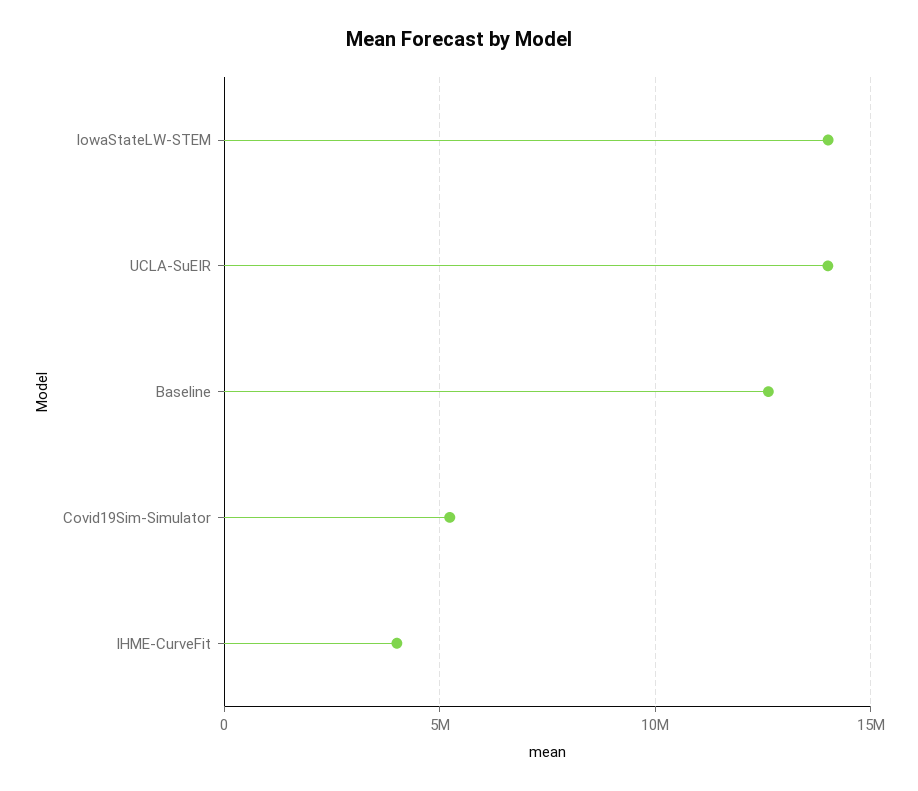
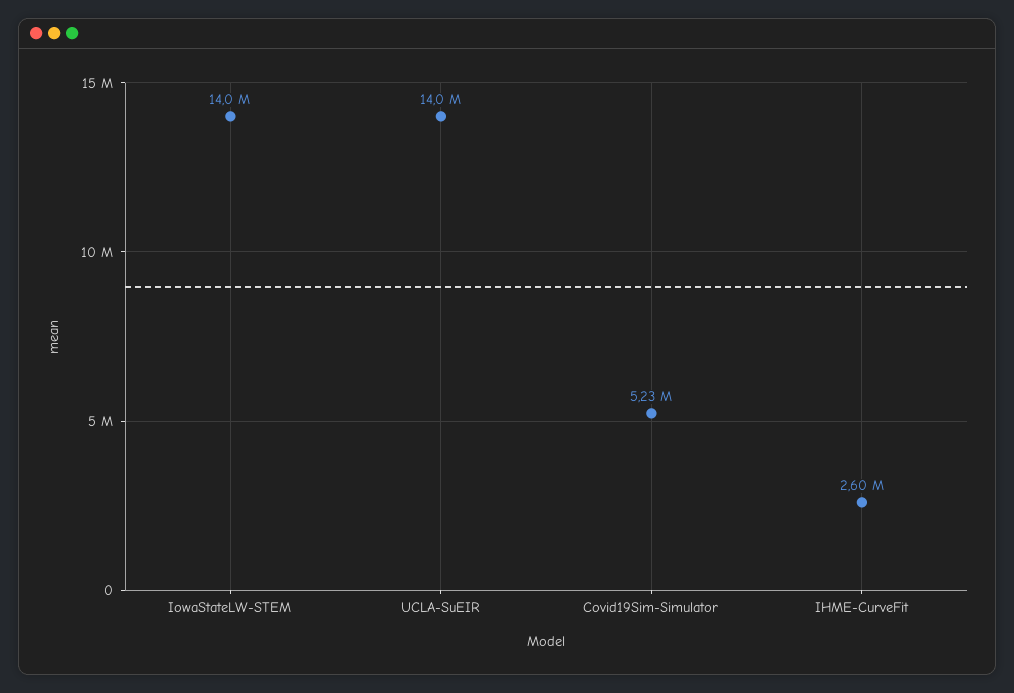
Baseline: 12500000 -> none
IHME-CurveFit: 4000000 -> 2600000

